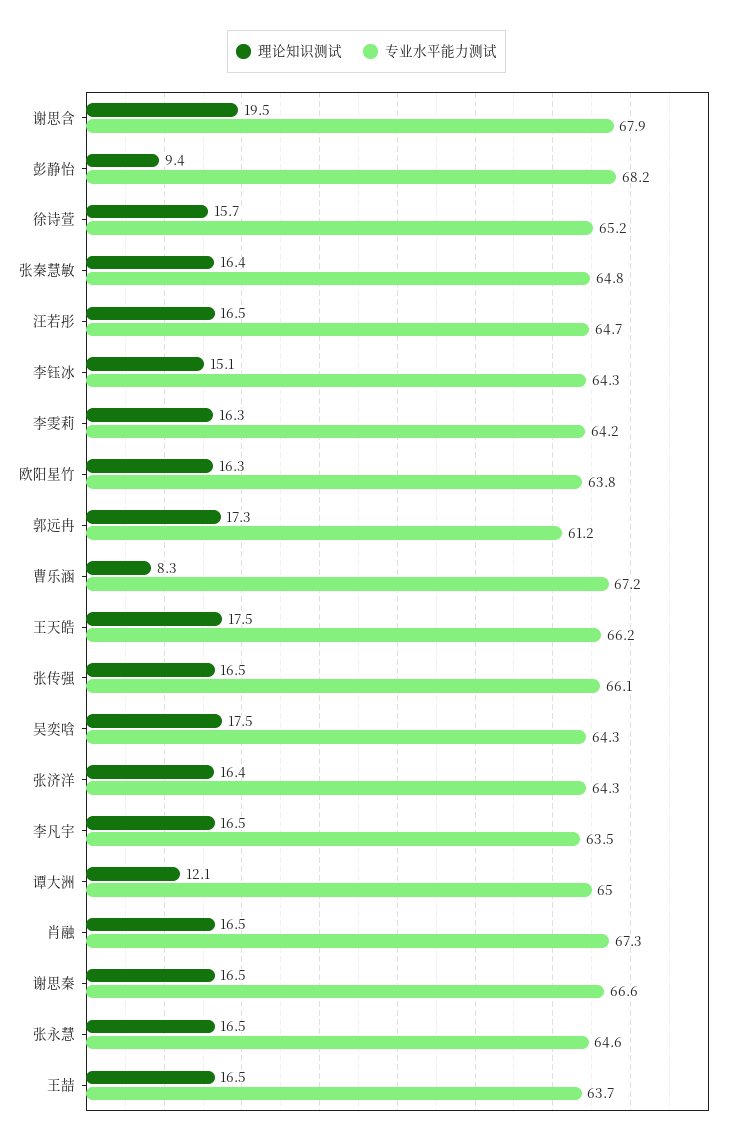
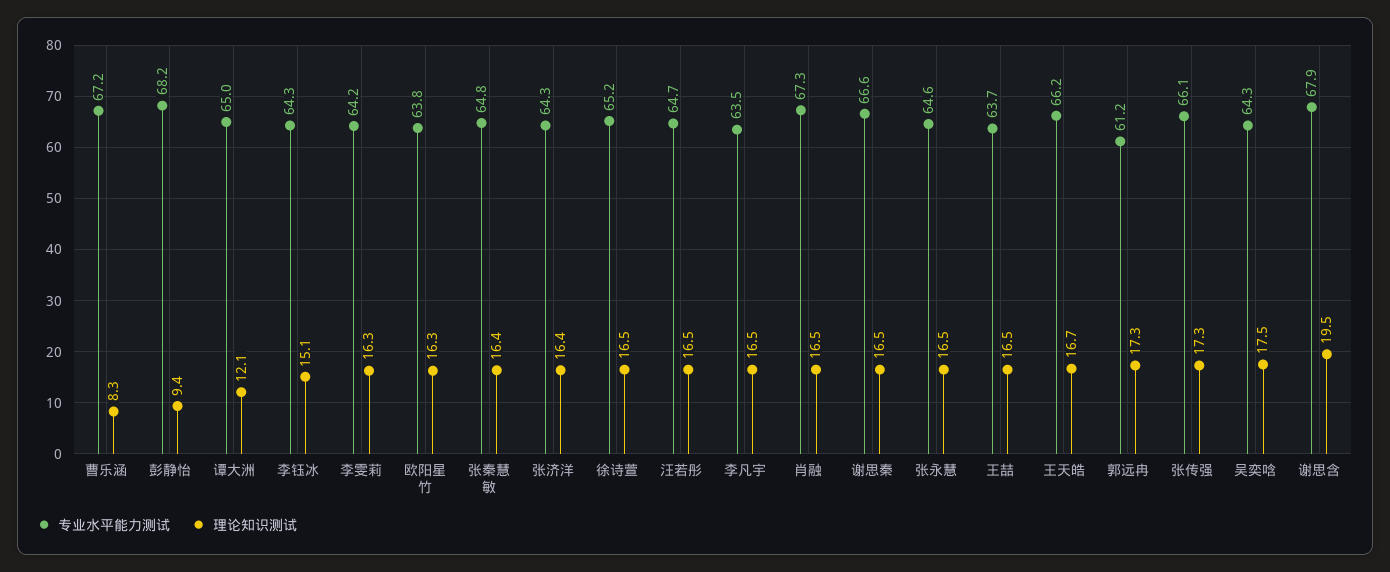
理论知识测试, 徐诗萱: 15.7 -> 16.5
理论知识测试, 王天皓: 17.5 -> 16.7
理论知识测试, 张传强: 16.5 -> 17.3

